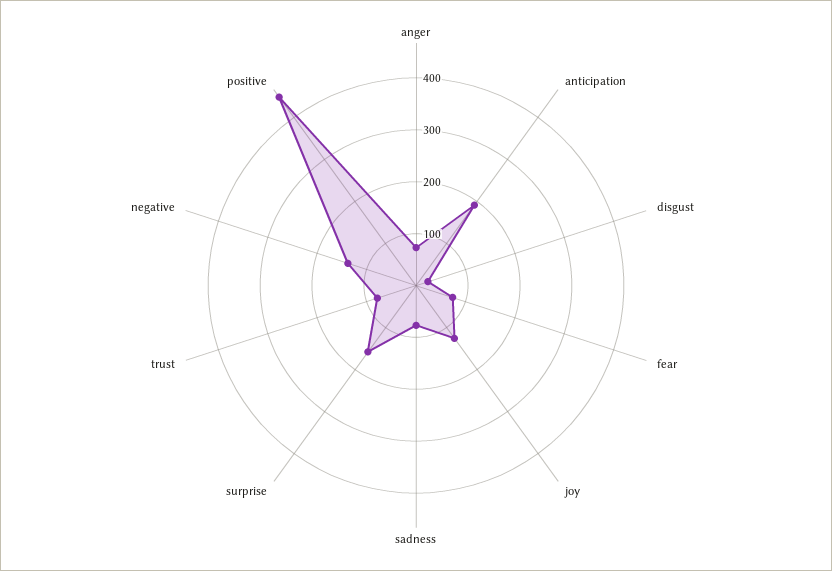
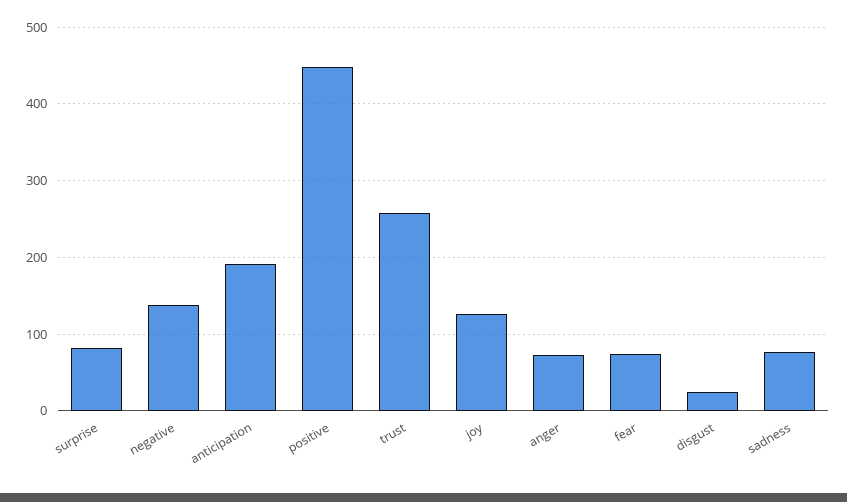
surprise: 160 -> 80
trust: 80 -> 260

